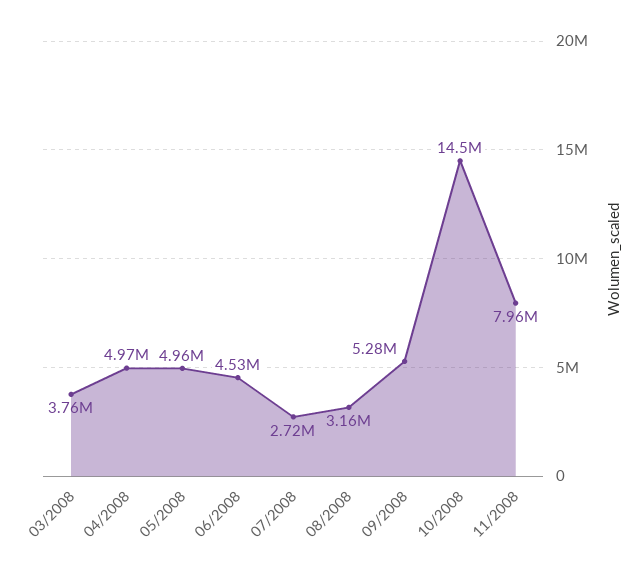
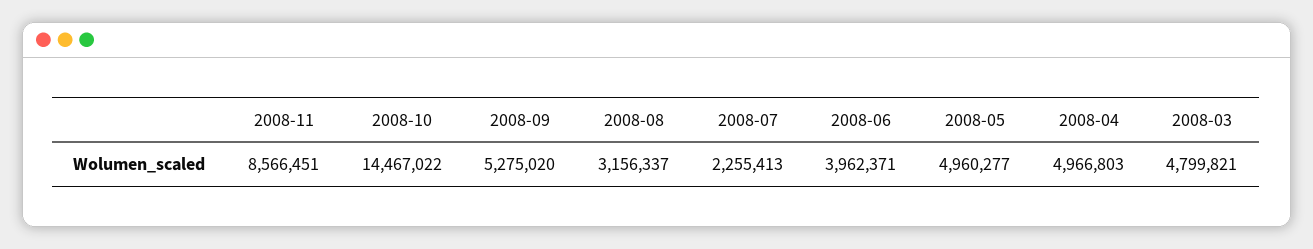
03/2008: 3760000 -> 4799821
06/2008: 4530000 -> 3962371
07/2008: 2720000 -> 2255413
11/2008: 7960000 -> 8566451

